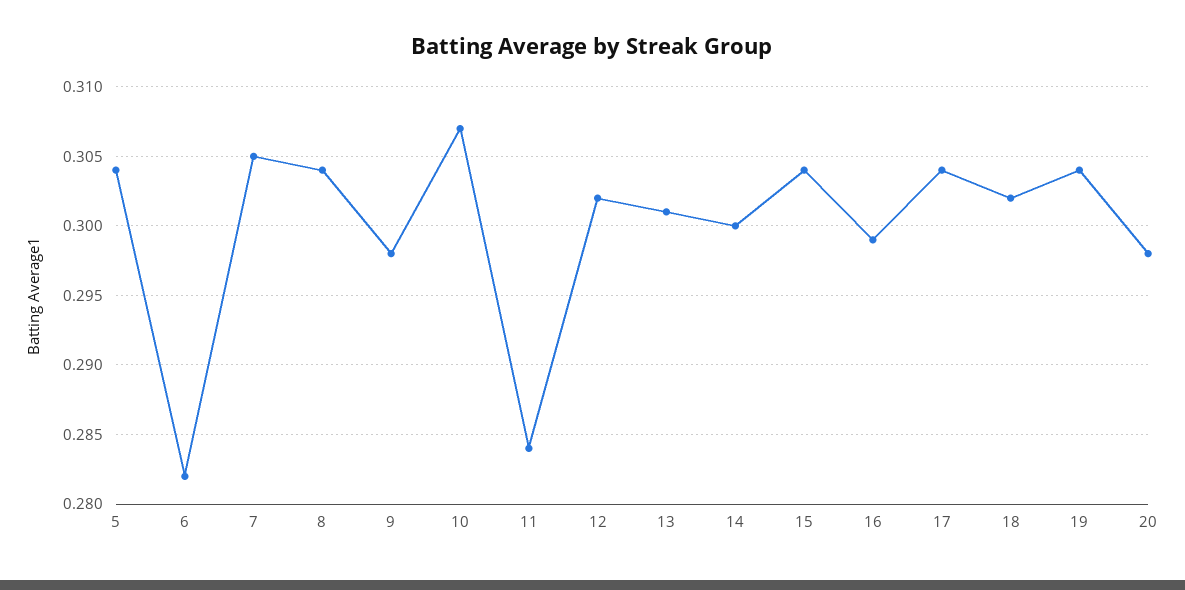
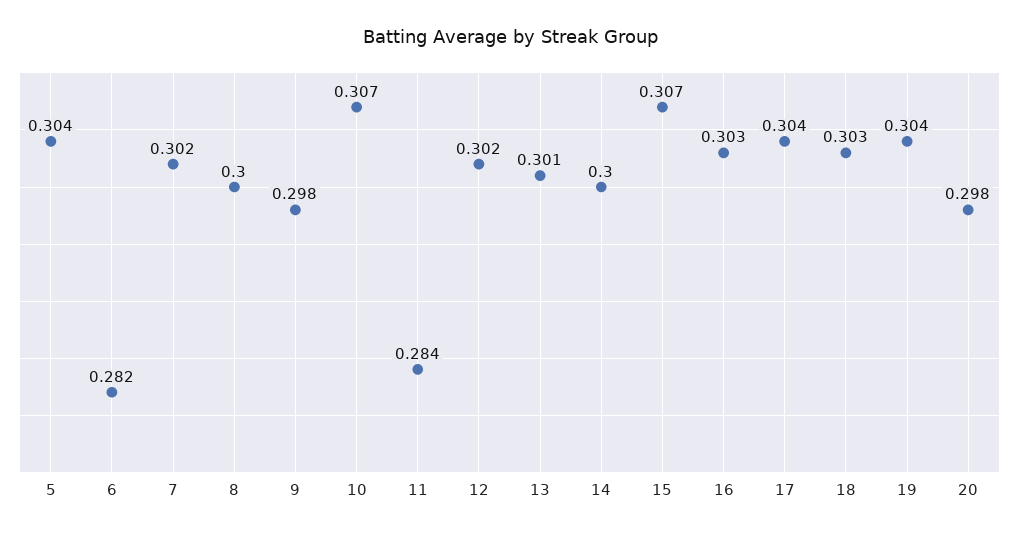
7: 0.305 -> 0.302
8: 0.304 -> 0.3
15: 0.304 -> 0.307
16: 0.299 -> 0.303
18: 0.302 -> 0.303

